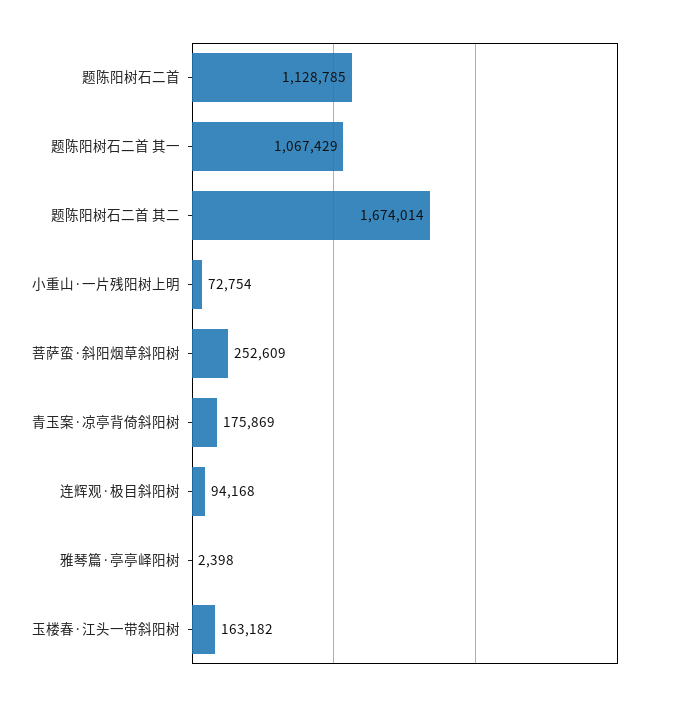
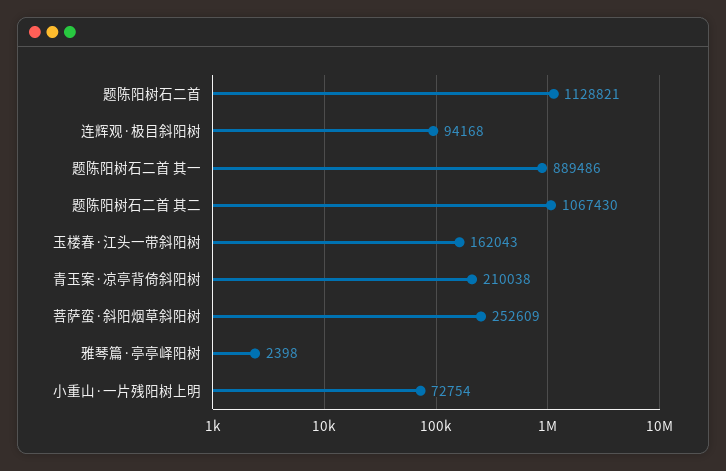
题陈阳树石二首: 1128785 -> 1128821
题陈阳树石二首 其一: 1067429 -> 889486
题陈阳树石二首 其二: 1674014 -> 1067430
青玉案·凉亭背倚斜阳树: 175869 -> 210038
玉楼春·江头一带斜阳树: 163182 -> 162043

